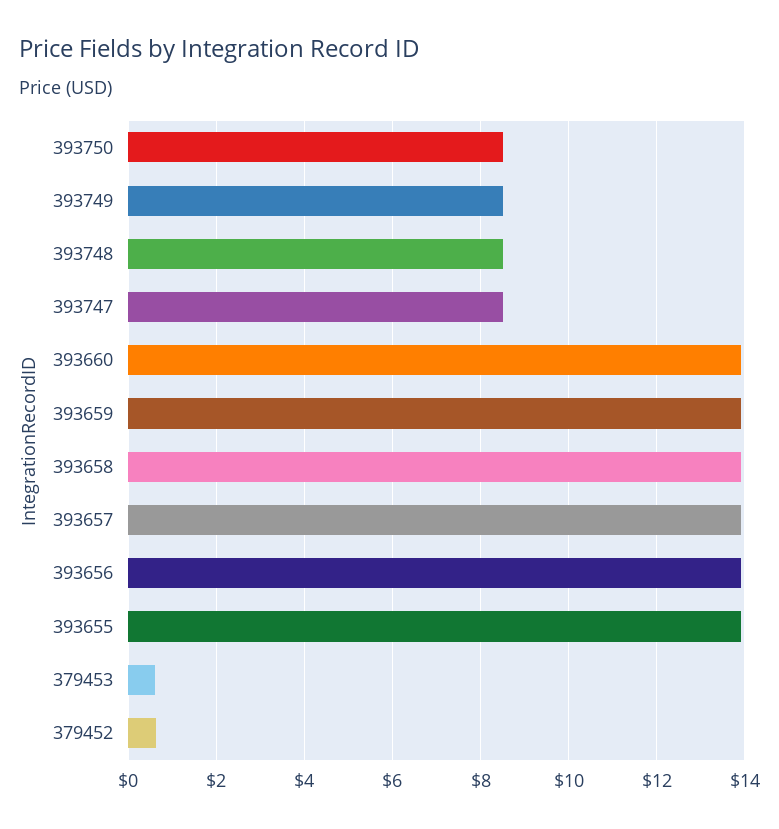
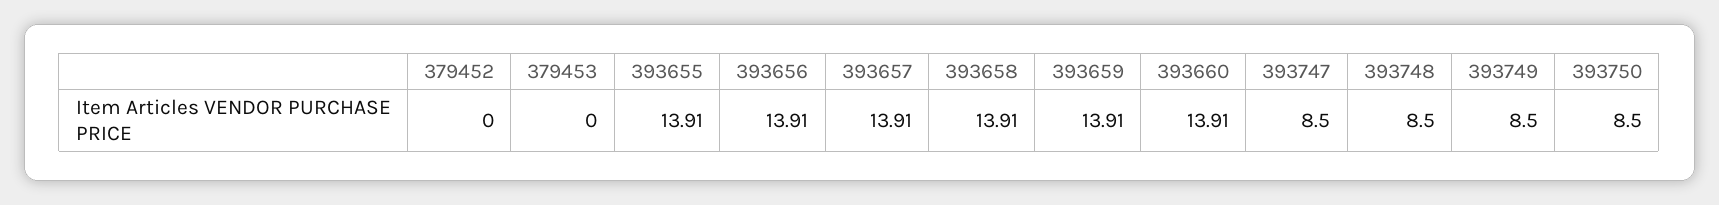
379453: 0.6 -> 0
379452: 0.6 -> 0

